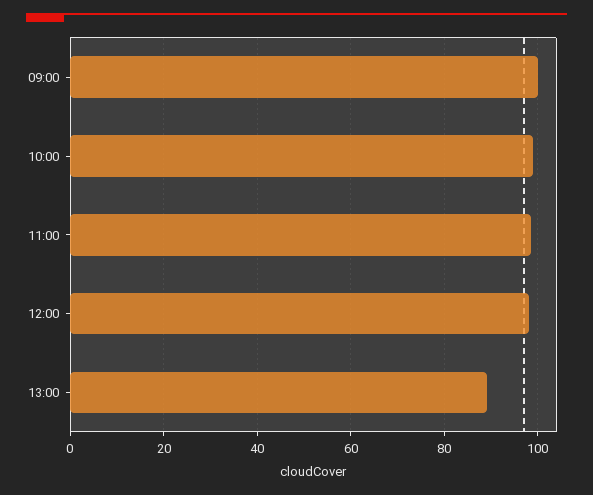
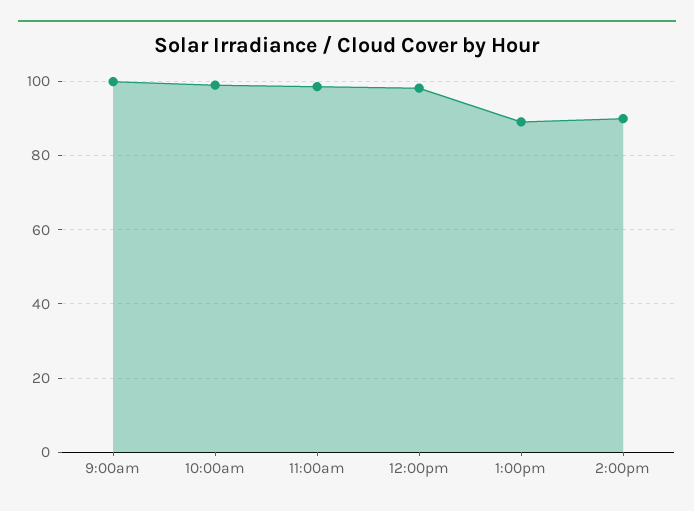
2:00pm: none -> 90

